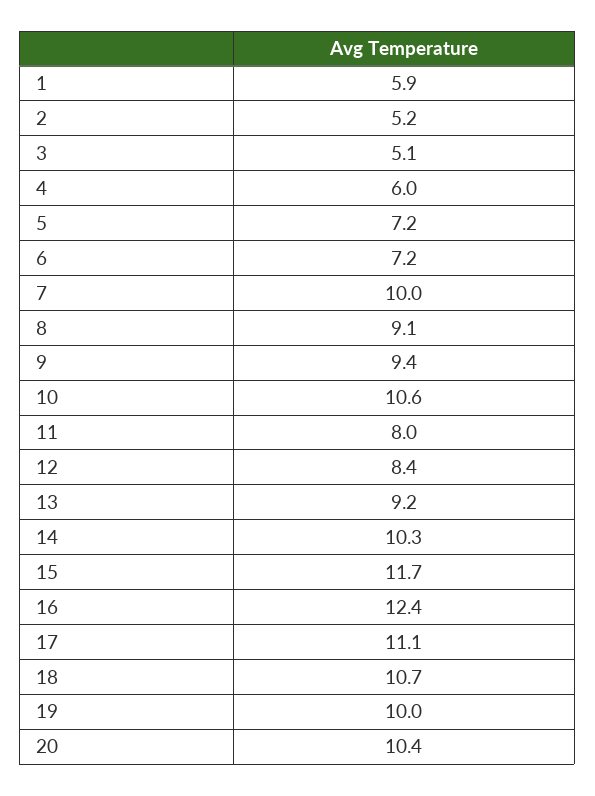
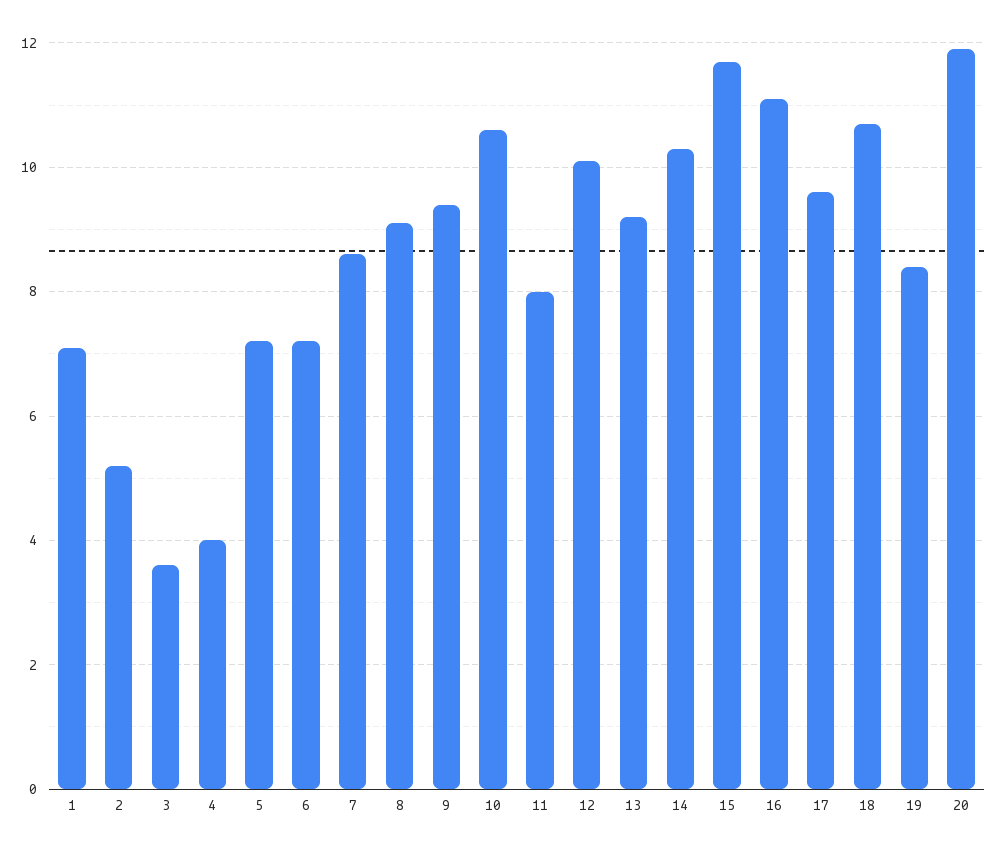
1: 5.9 -> 7
3: 5.1 -> 3.5
4: 6 -> 4
7: 10 -> 8.5
12: 8.4 -> 10
16: 12.4 -> 11
17: 11.1 -> 9.5
19: 10 -> 8.5
20: 10.4 -> 12

